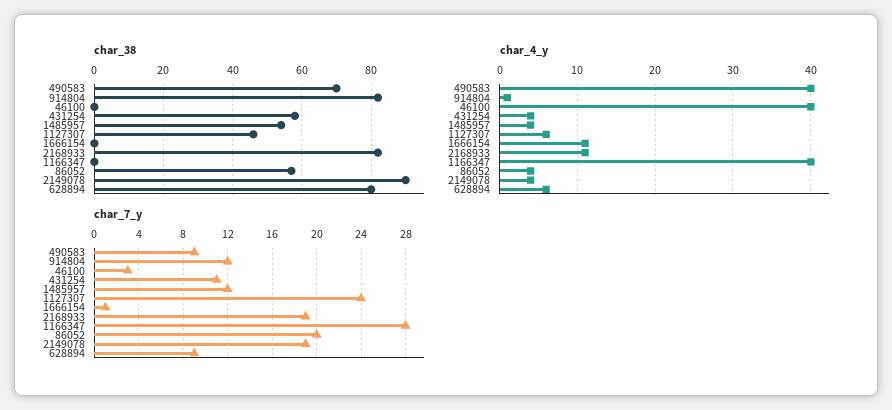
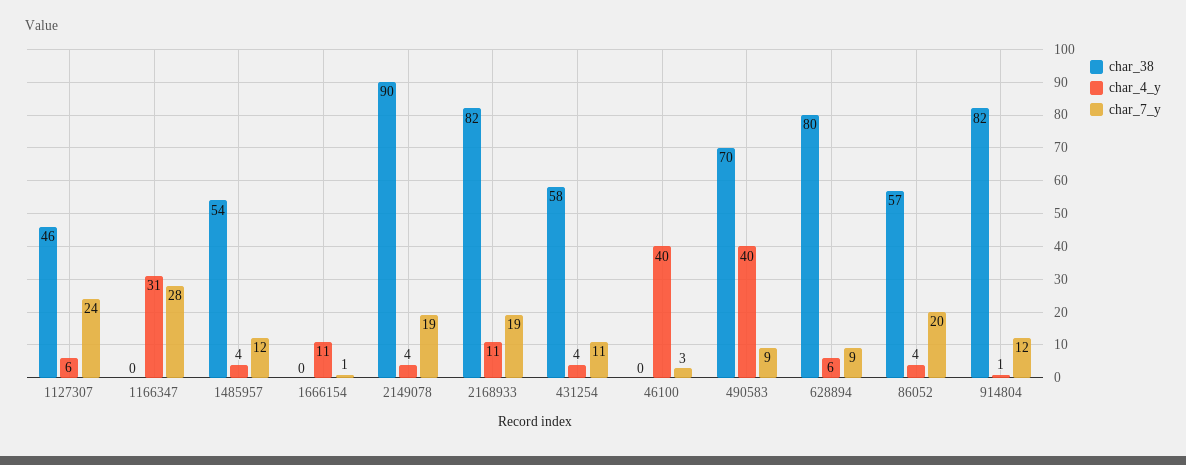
char_4_y, 1166347: 40 -> 31

